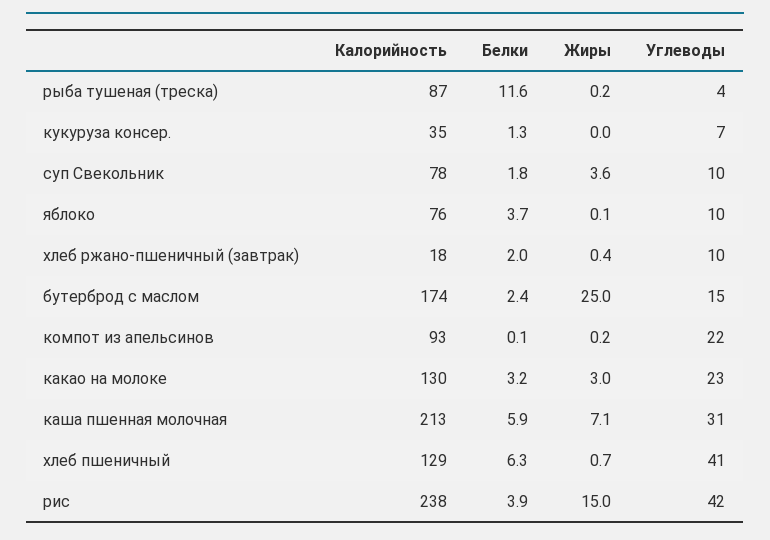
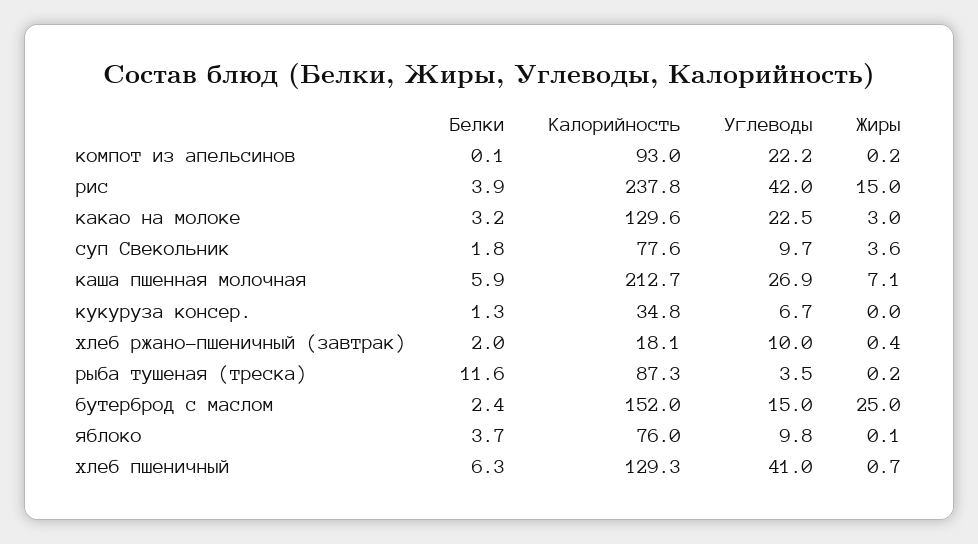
Калорийность, бутерброд с маслом: 174 -> 152
Углеводы, каша пшенная молочная: 31 -> 26.9

